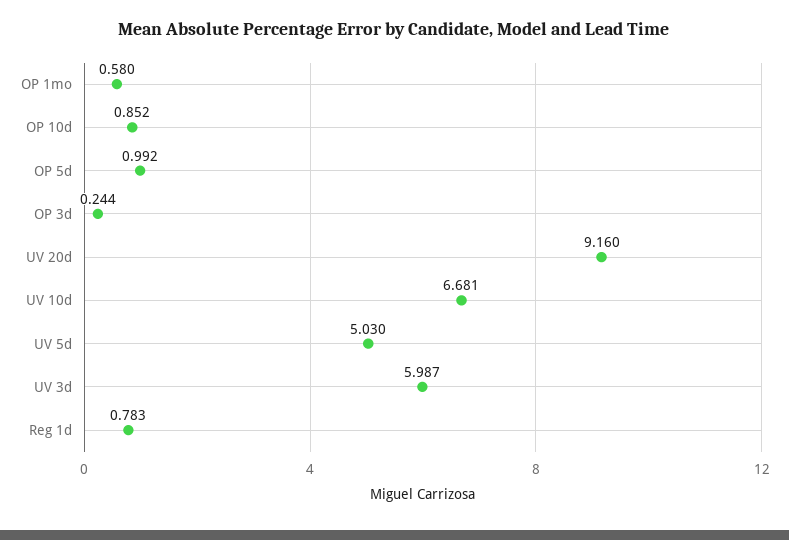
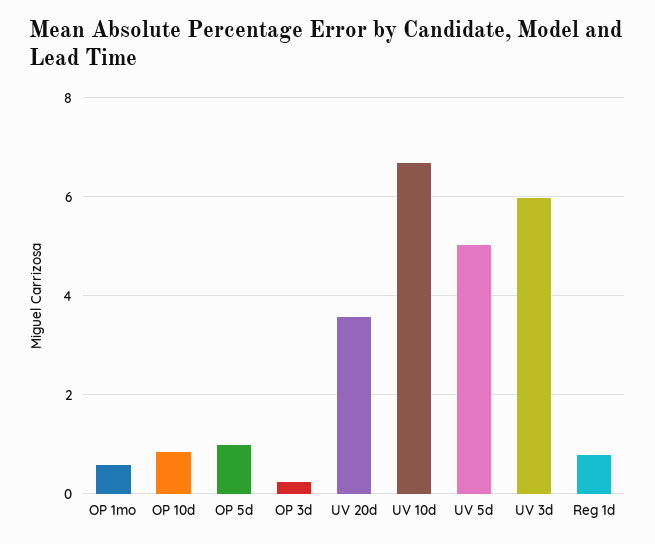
UV 20d: 9.16 -> 3.6

